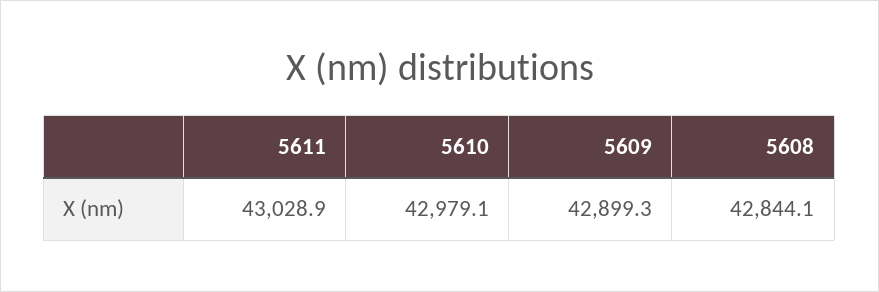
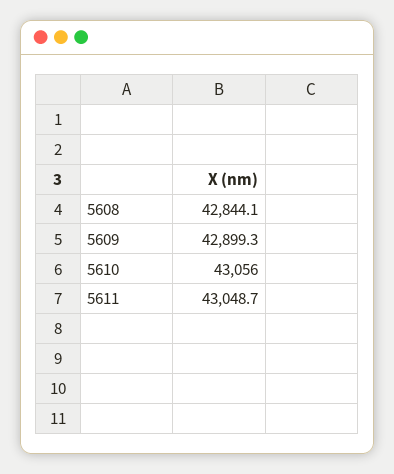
5611: 43028.9 -> 43048.7
5610: 42979.1 -> 43056

